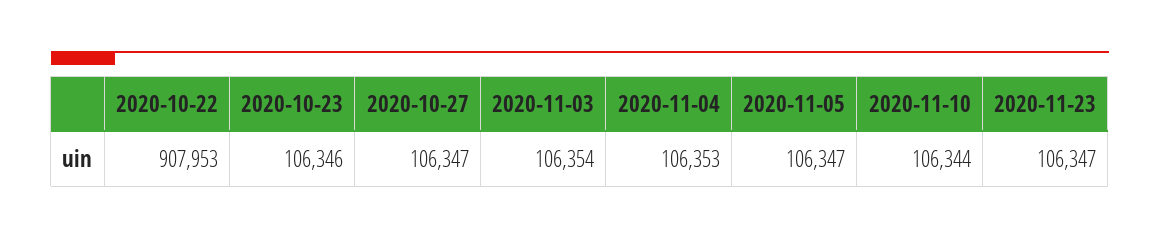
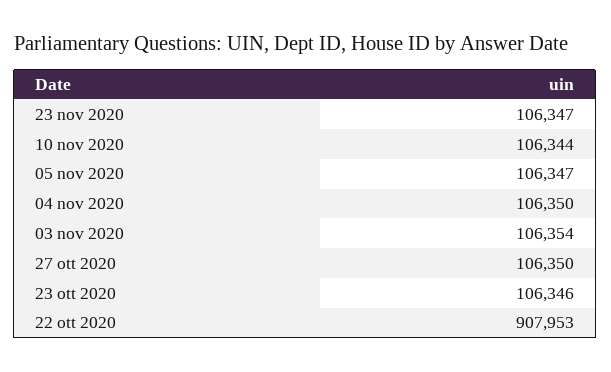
2020-10-27: 106347 -> 106350
2020-11-04: 106353 -> 106350

